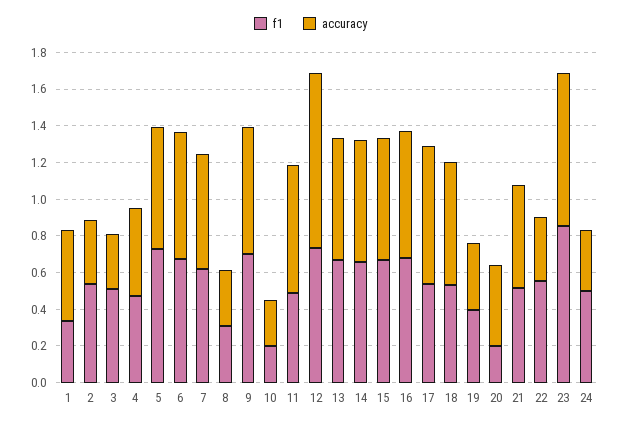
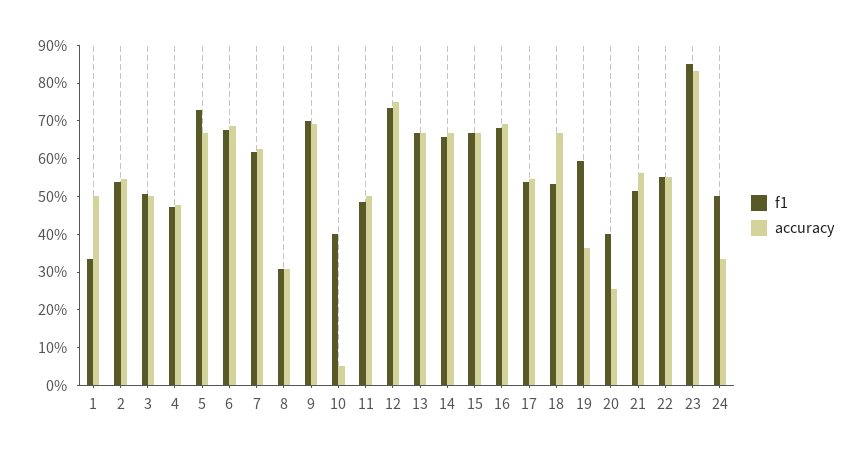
accuracy, 2: 0.35 -> 0.55
accuracy, 3: 0.3 -> 0.5
f1, 10: 0.2 -> 0.4
accuracy, 10: 0.25 -> 0.05
accuracy, 11: 0.7 -> 0.5
accuracy, 12: 0.95 -> 0.75
accuracy, 17: 0.75 -> 0.55
f1, 19: 0.4 -> 0.6
f1, 20: 0.2 -> 0.4
accuracy, 20: 0.45 -> 0.25
accuracy, 22: 0.35 -> 0.55

